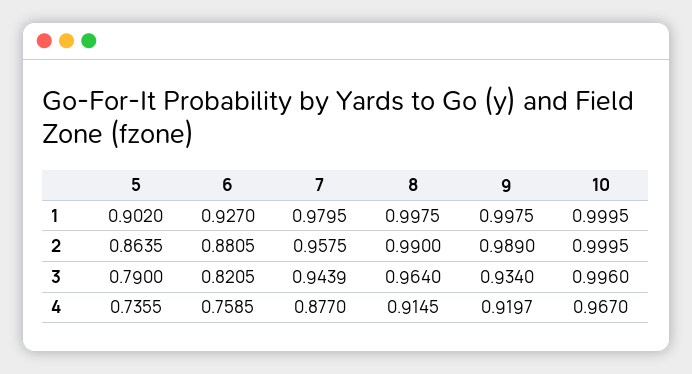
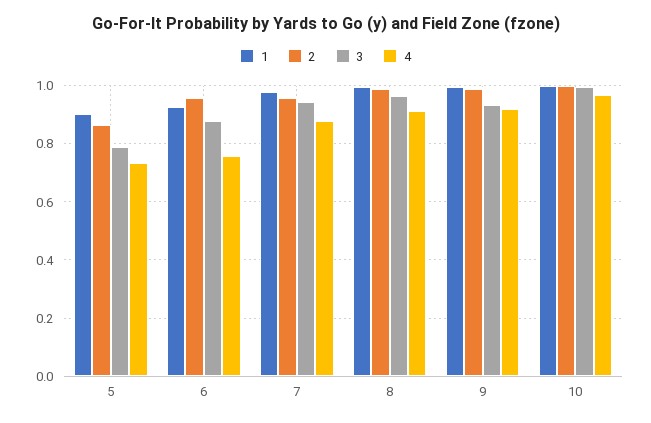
2, 6: 0.8805 -> 0.95
3, 6: 0.8205 -> 0.875

